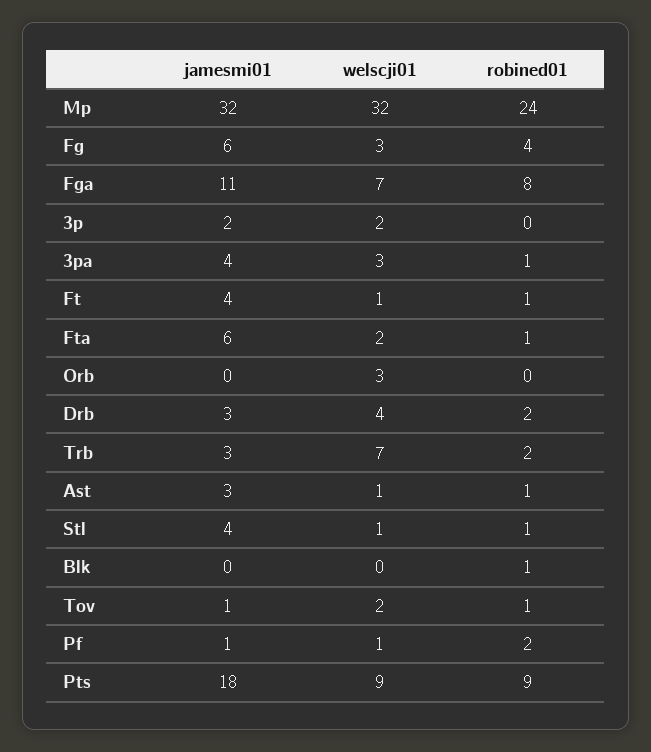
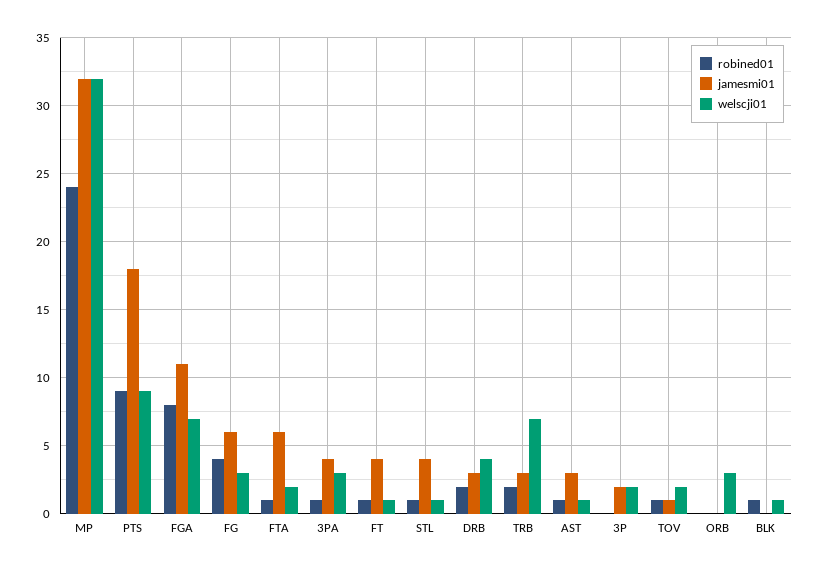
welscji01, Blk: 0 -> 1
jamesmi01, Pf: 1 -> none
welscji01, Pf: 1 -> none
robined01, Pf: 2 -> none

